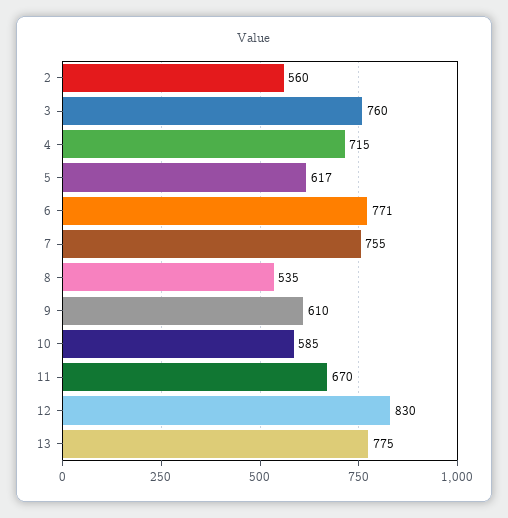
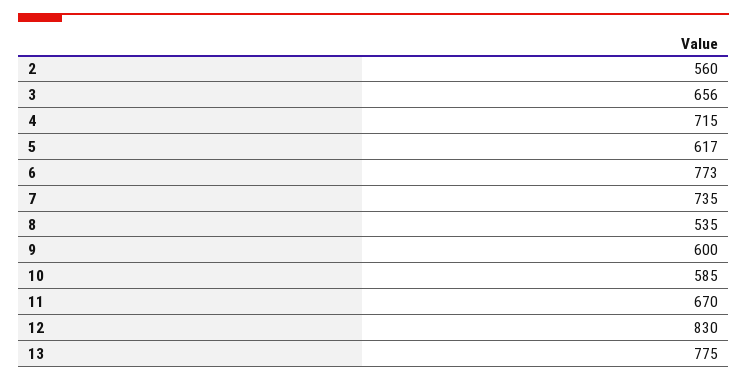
3: 760 -> 656
6: 771 -> 773
7: 755 -> 735
9: 610 -> 600

